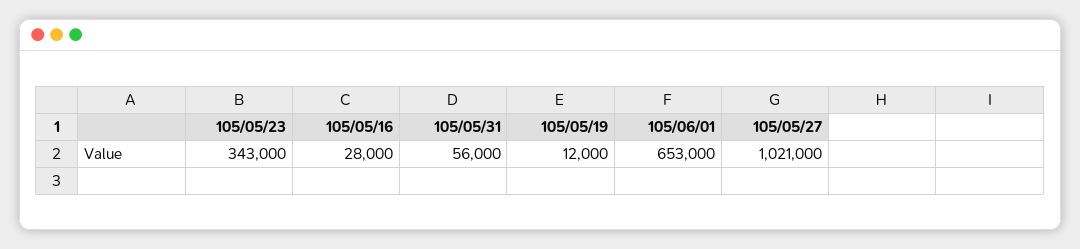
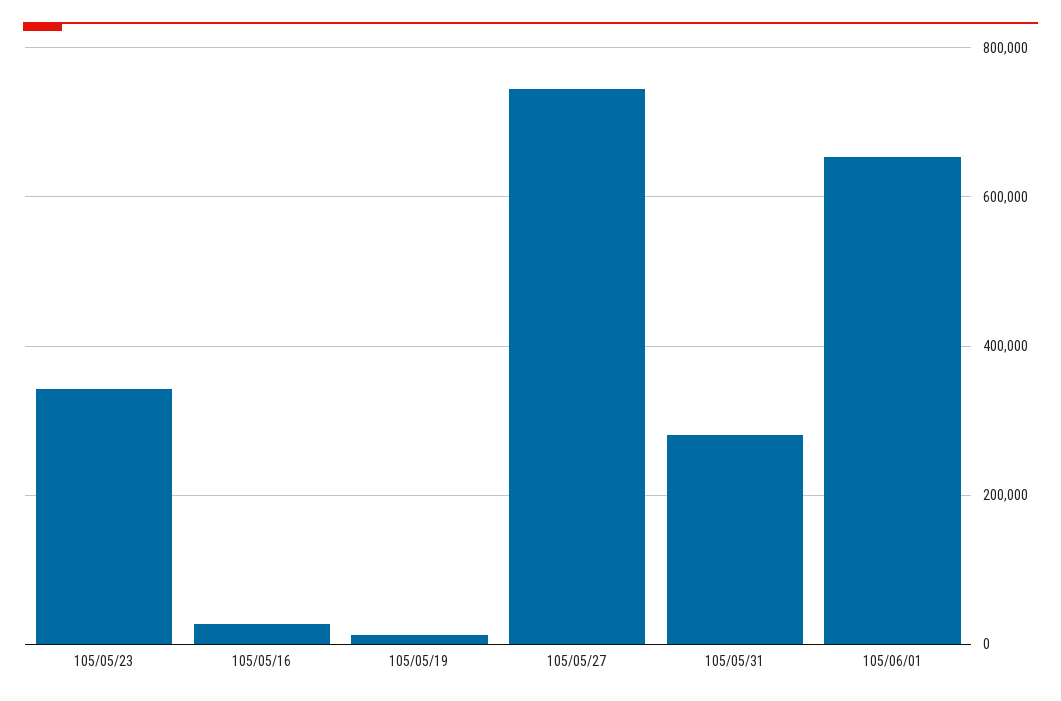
105/05/31: 56000 -> 280000
105/05/27: 1021000 -> 740000

